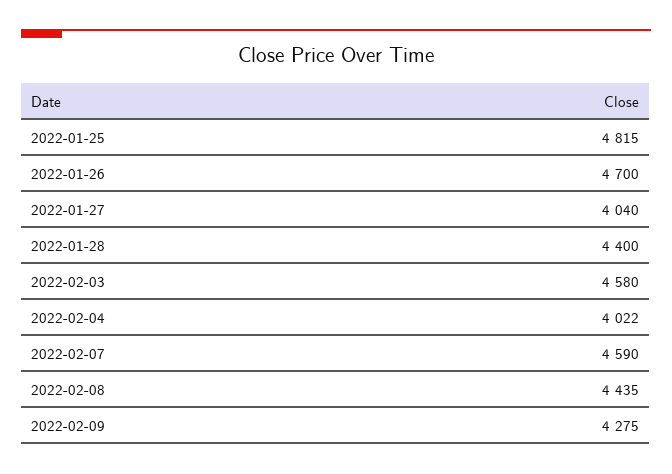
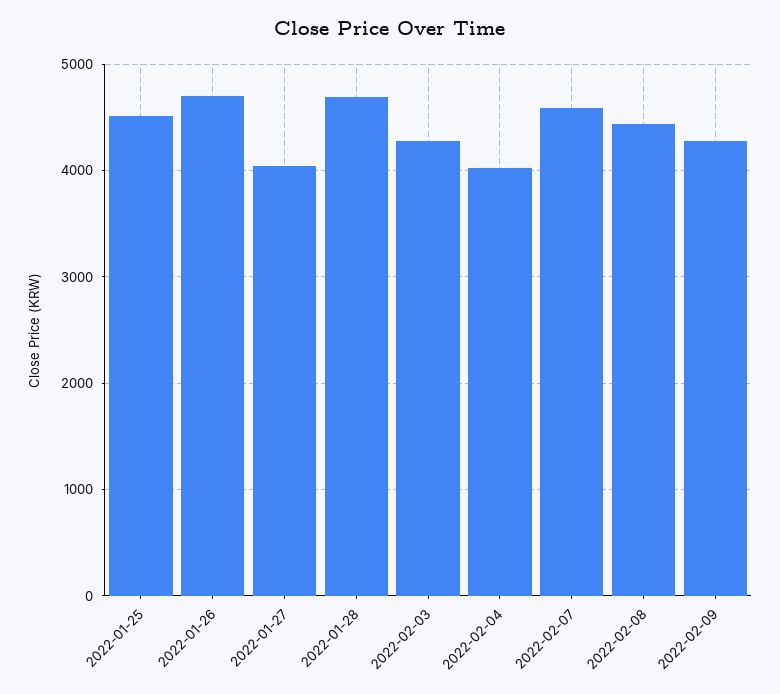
2022-01-25: 4815 -> 4500
2022-01-28: 4400 -> 4700
2022-02-03: 4580 -> 4300

